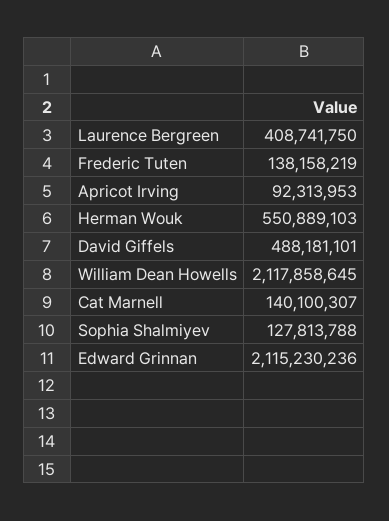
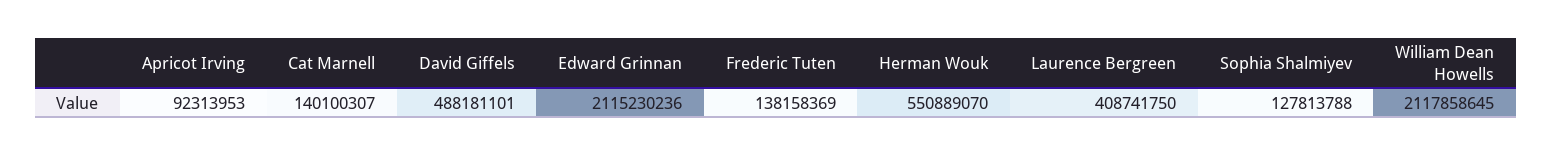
Frederic Tuten: 138158219 -> 138158369
Herman Wouk: 550889103 -> 550889070

